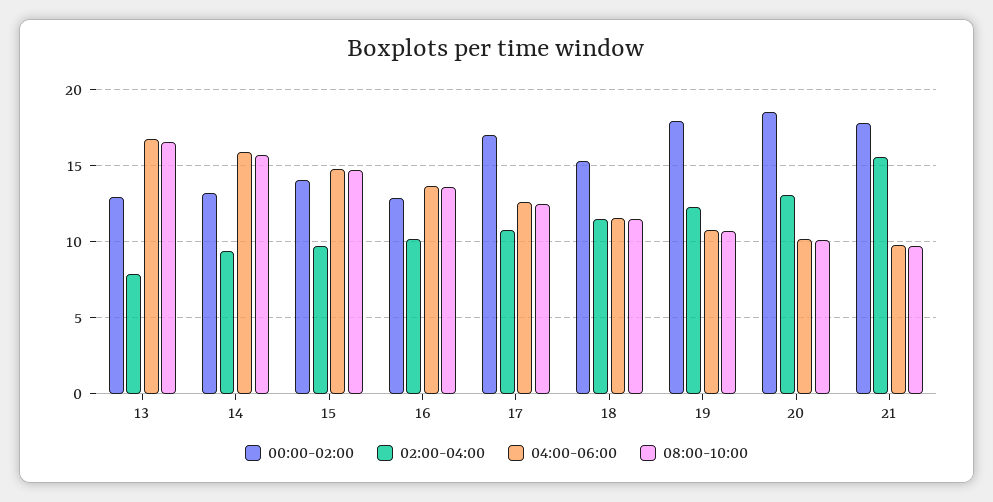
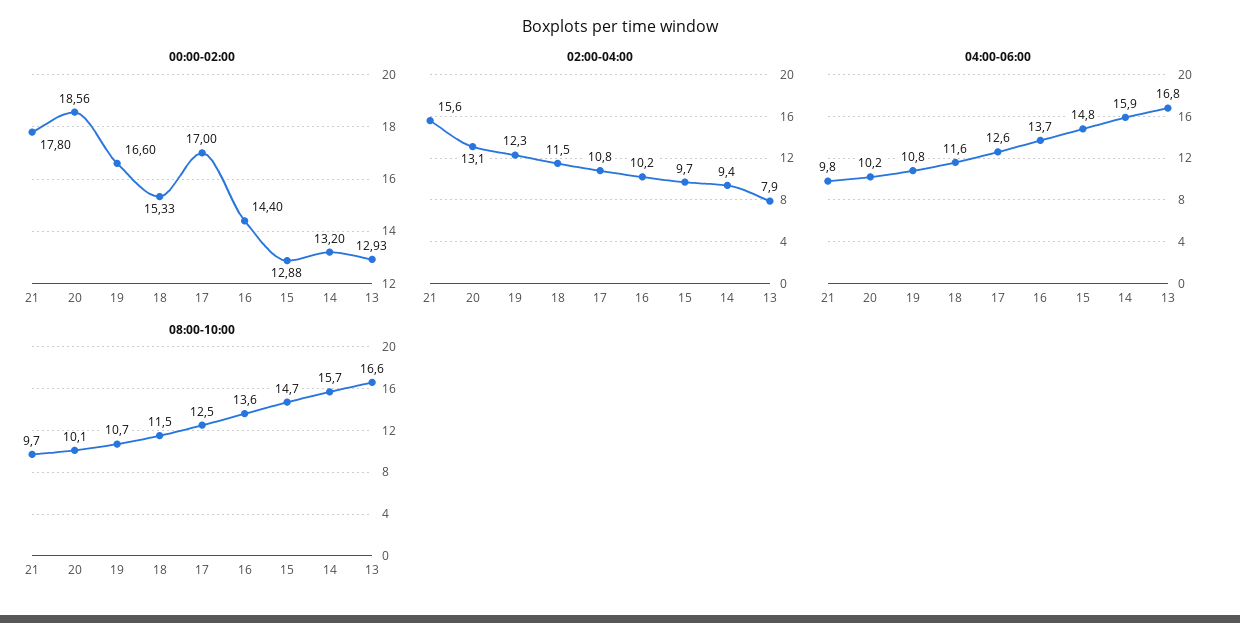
00:00-02:00, 15: 14 -> 12.88
00:00-02:00, 16: 13 -> 14.4
00:00-02:00, 19: 18 -> 16.6

